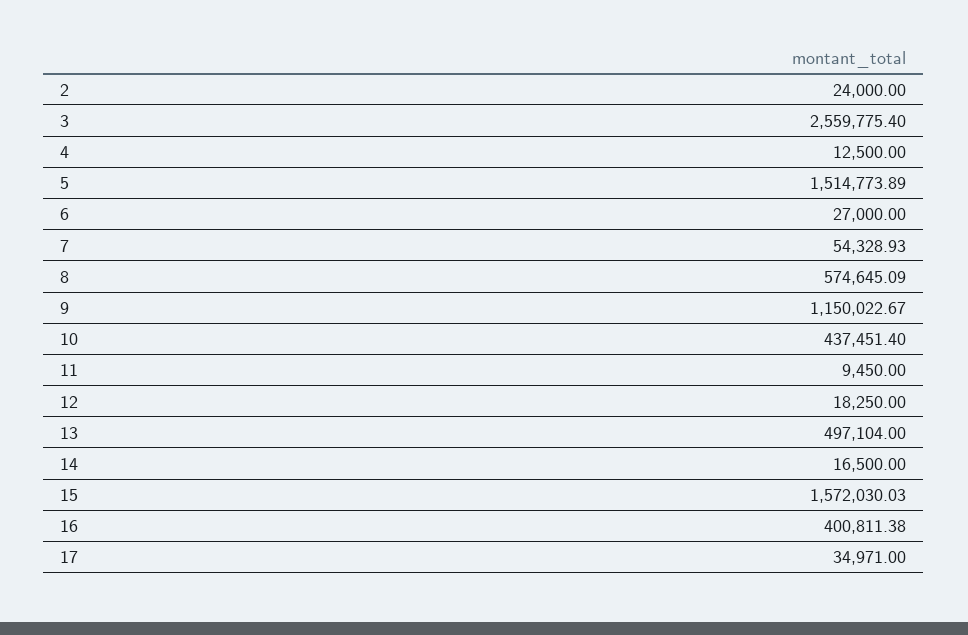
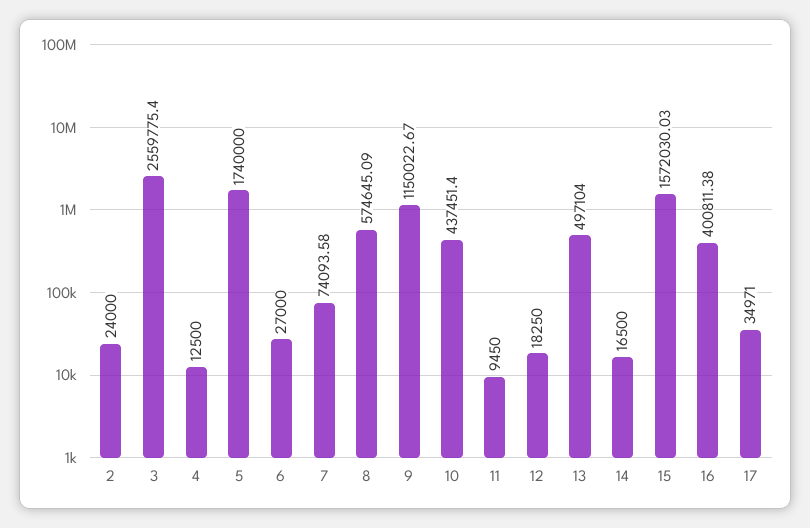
5: 1514773.89 -> 1740000
7: 54328.93 -> 74093.58

